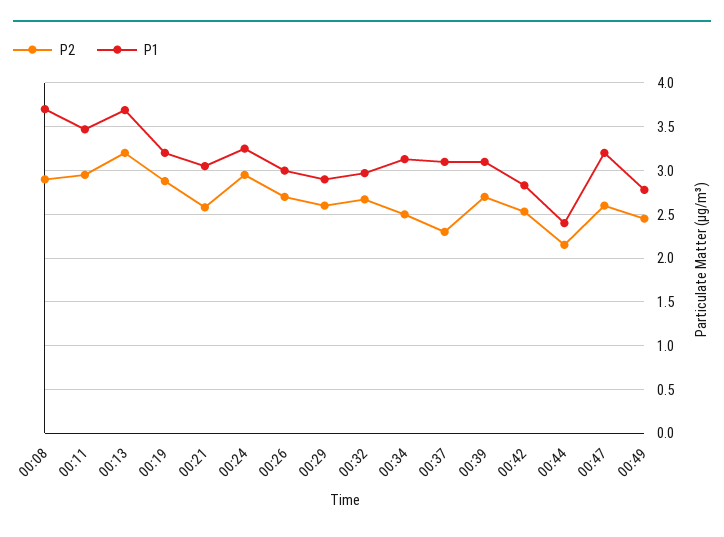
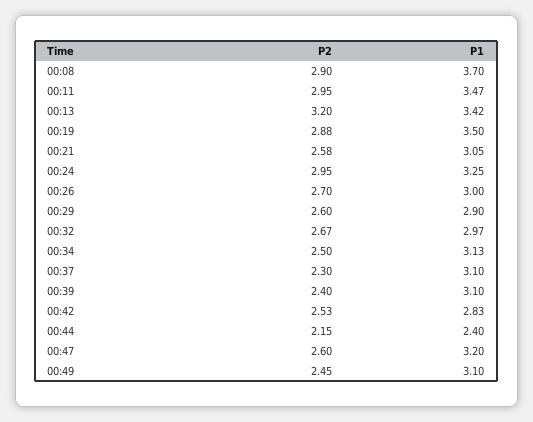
P1, 00:13: 3.7 -> 3.42
P1, 00:19: 3.2 -> 3.5
P2, 00:39: 2.7 -> 2.4
P1, 00:49: 2.8 -> 3.1

